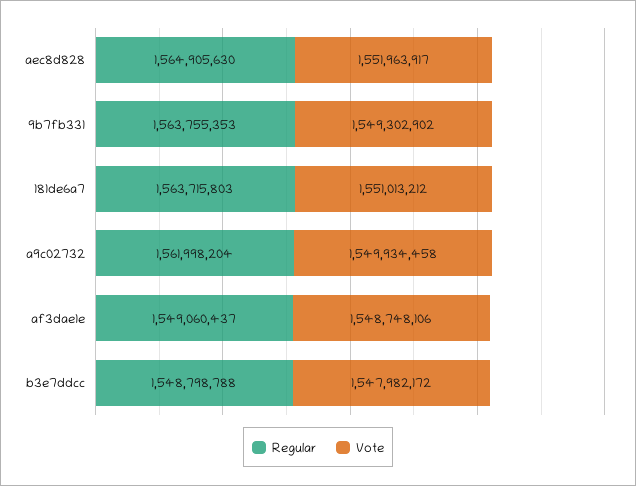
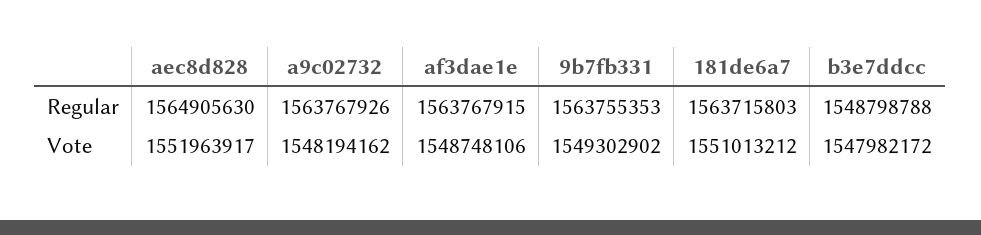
Regular, a9c02732: 1561998204 -> 1563767926
Vote, a9c02732: 1549934458 -> 1548194162
Regular, af3dae1e: 1549060437 -> 1563767915

